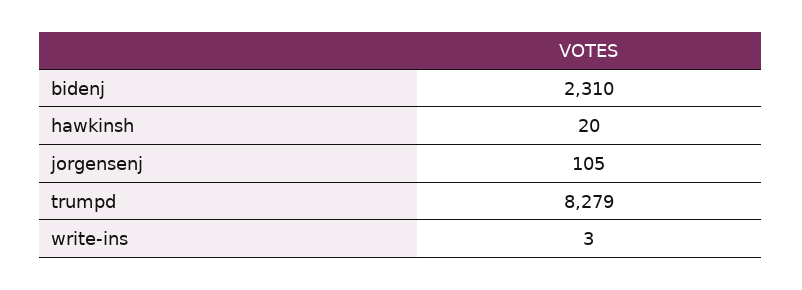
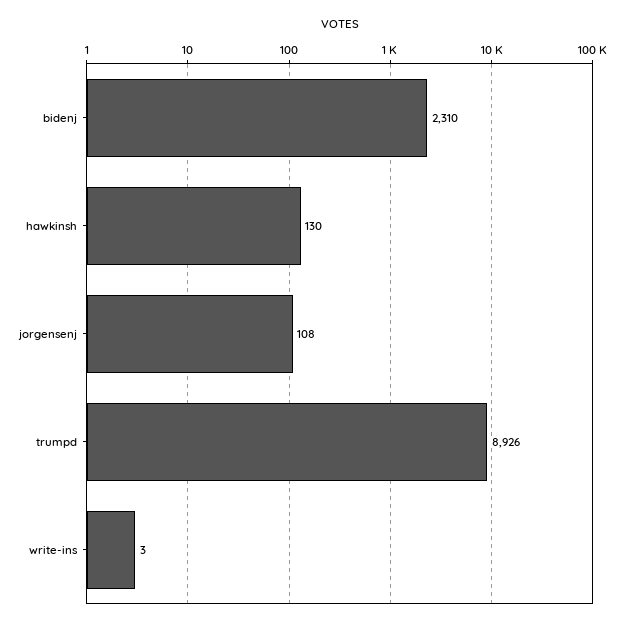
hawkinsh: 20 -> 130
jorgensenj: 105 -> 108
trumpd: 8279 -> 8926

